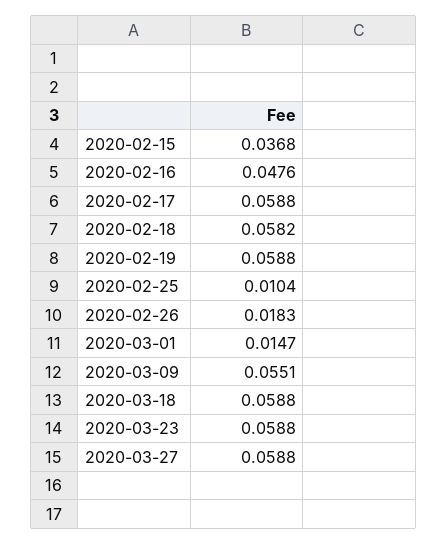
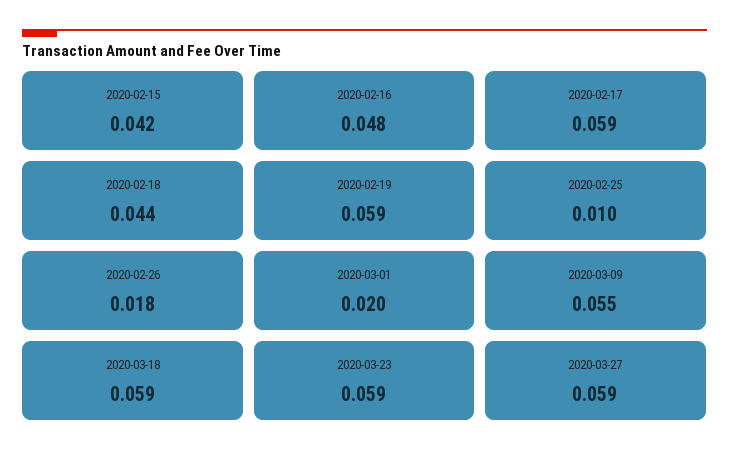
2020-02-15: 0.0368 -> 0.042
2020-02-18: 0.0582 -> 0.044
2020-03-01: 0.0147 -> 0.02

